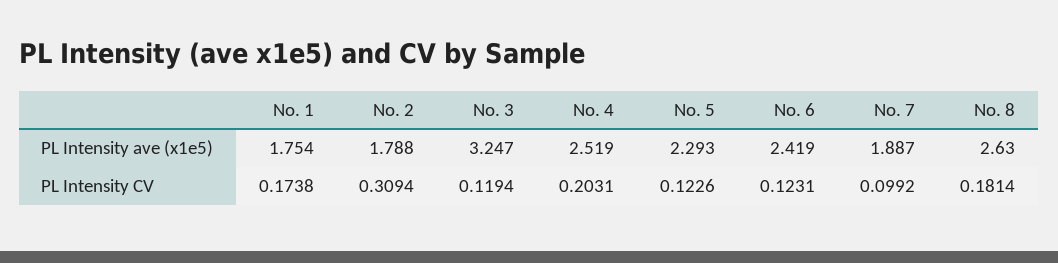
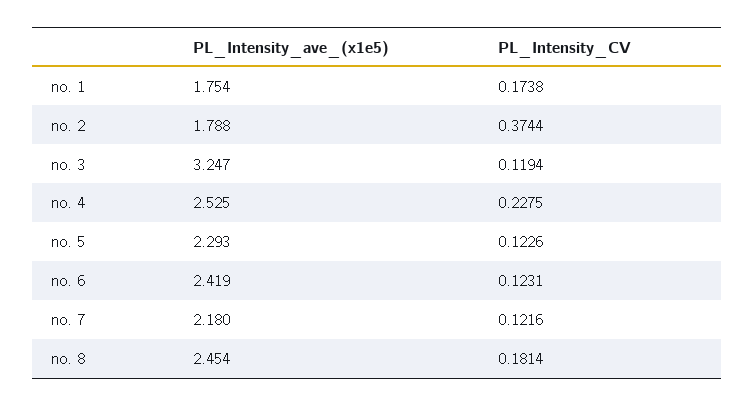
No. 4, PL Intensity ave (x1e5): 2.519 -> 2.525
No. 7, PL Intensity ave (x1e5): 1.887 -> 2.18
No. 8, PL Intensity ave (x1e5): 2.63 -> 2.454
No. 2, PL Intensity CV: 0.3094 -> 0.3744
No. 4, PL Intensity CV: 0.2031 -> 0.2275
No. 7, PL Intensity CV: 0.0992 -> 0.1216

